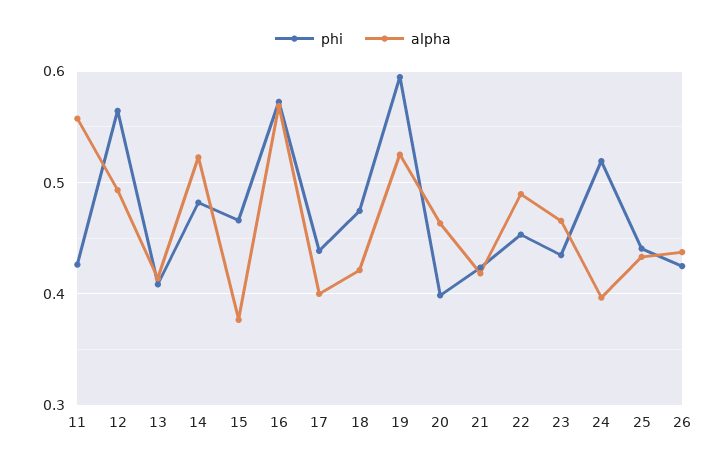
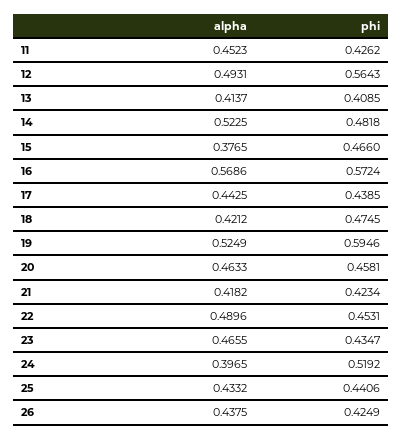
alpha, 11: 0.56 -> 0.4523
alpha, 17: 0.4 -> 0.4425
phi, 20: 0.4 -> 0.4581

